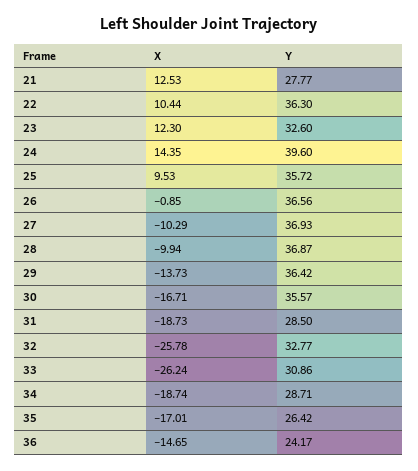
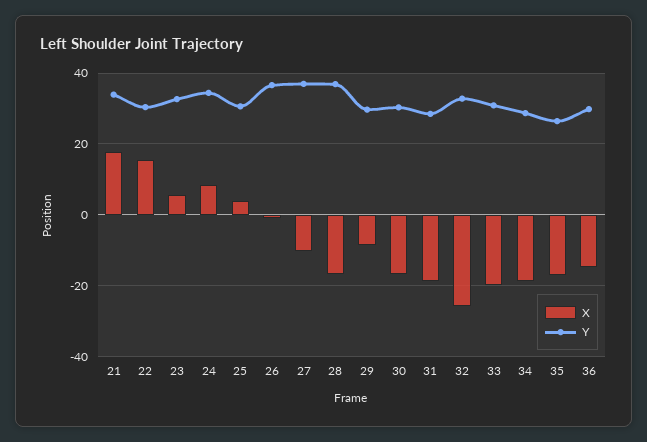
X, 21: 12.53 -> 18
Y, 21: 27.77 -> 34
X, 22: 10.44 -> 16
Y, 22: 36.3 -> 30
X, 23: 12.3 -> 6
X, 24: 14.35 -> 8
Y, 24: 39.6 -> 34
X, 25: 9.53 -> 4
Y, 25: 35.72 -> 30
X, 28: -9.94 -> -16
X, 29: -13.73 -> -8
Y, 29: 36.42 -> 30
Y, 30: 35.57 -> 30
X, 33: -26.24 -> -20
Y, 36: 24.17 -> 30

